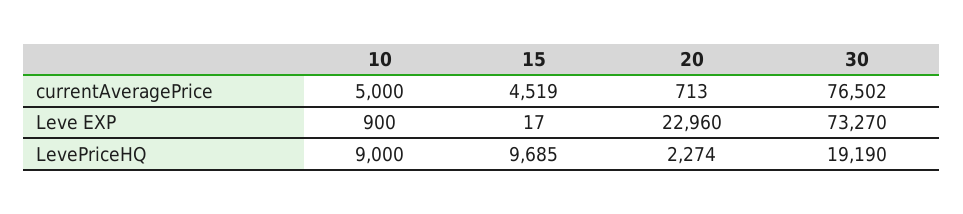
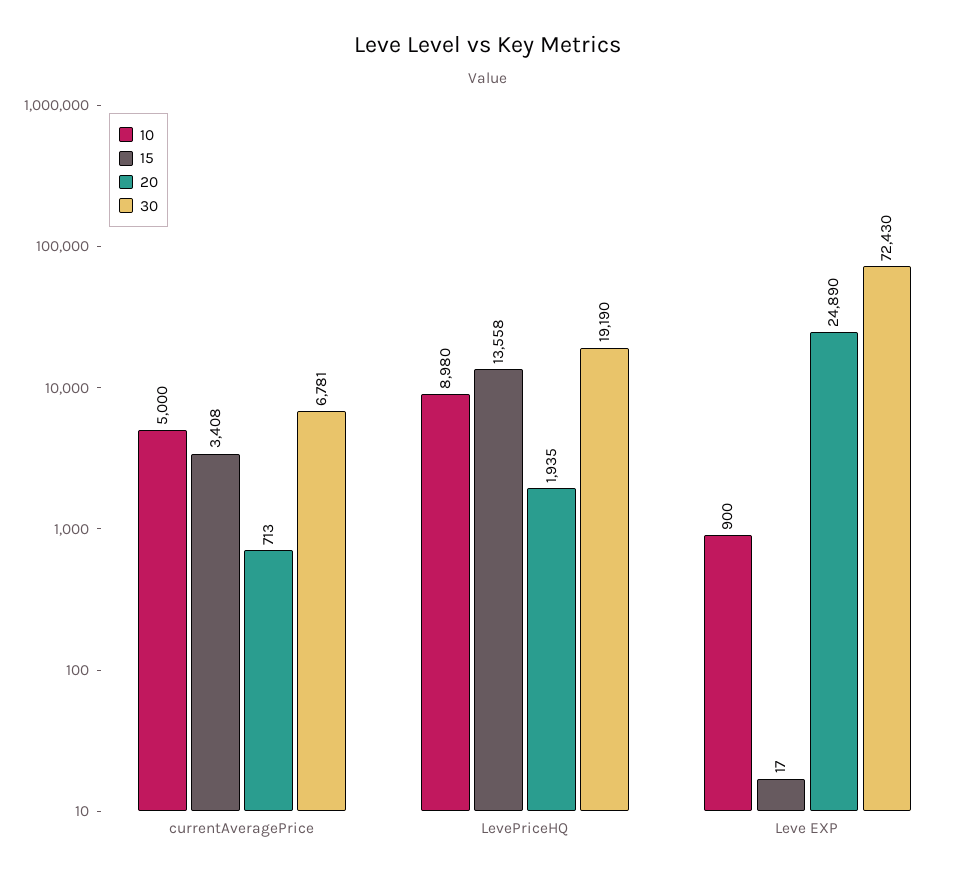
15, currentAveragePrice: 4519 -> 3408
30, currentAveragePrice: 76502 -> 6781
20, Leve EXP: 22960 -> 24890
30, Leve EXP: 73270 -> 72430
10, LevePriceHQ: 9000 -> 8980
15, LevePriceHQ: 9685 -> 13558
20, LevePriceHQ: 2274 -> 1935

